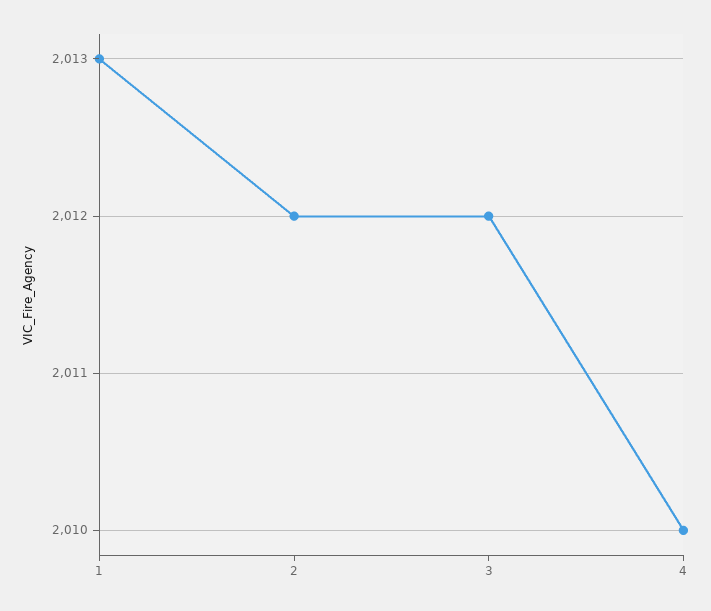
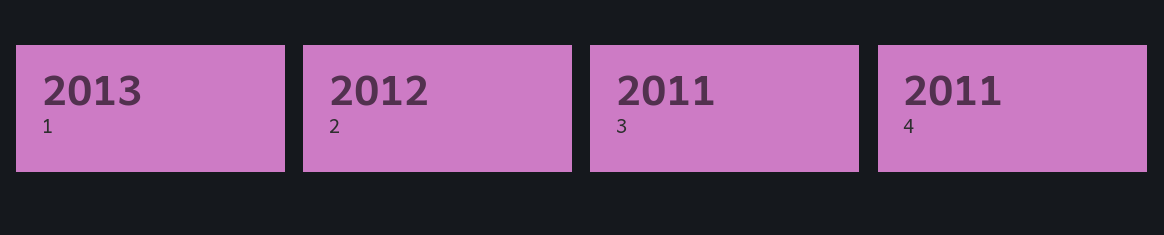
3: 2012 -> 2011
4: 2010 -> 2011

